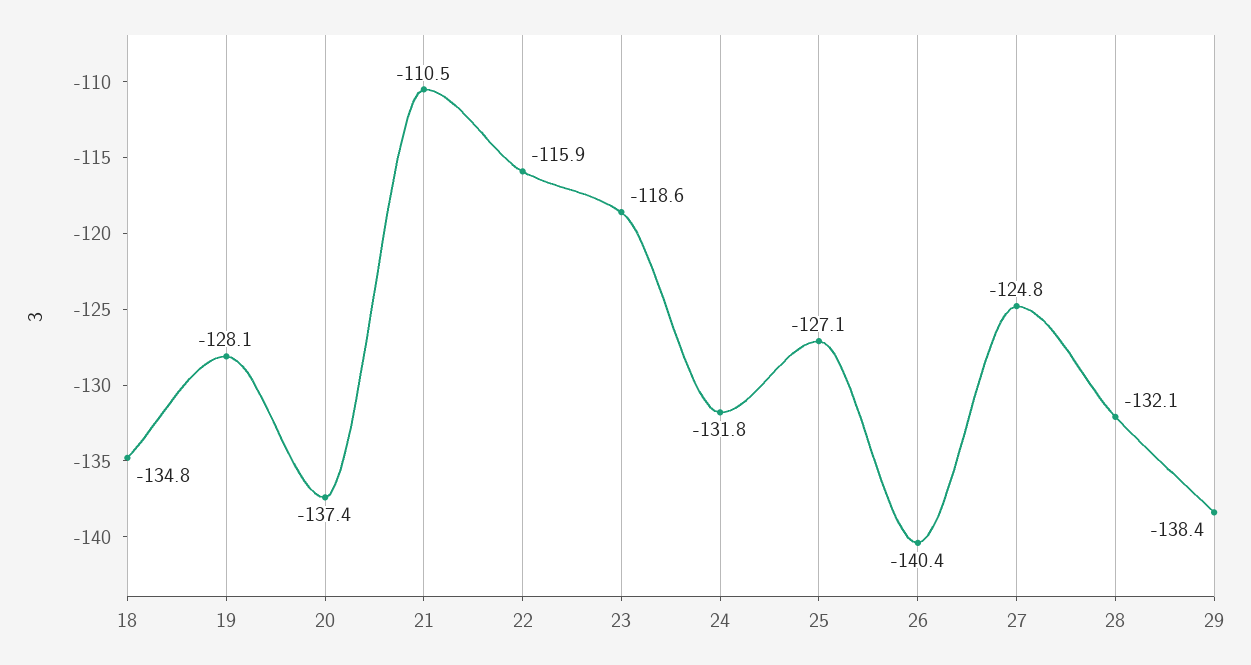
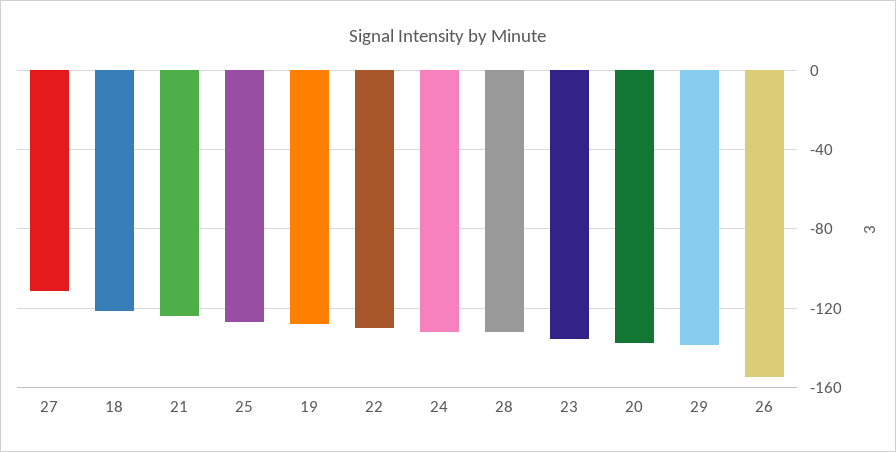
18: -134.8 -> -120
21: -110.5 -> -125
22: -115.9 -> -130
23: -118.6 -> -135
26: -140.4 -> -155
27: -124.8 -> -110

